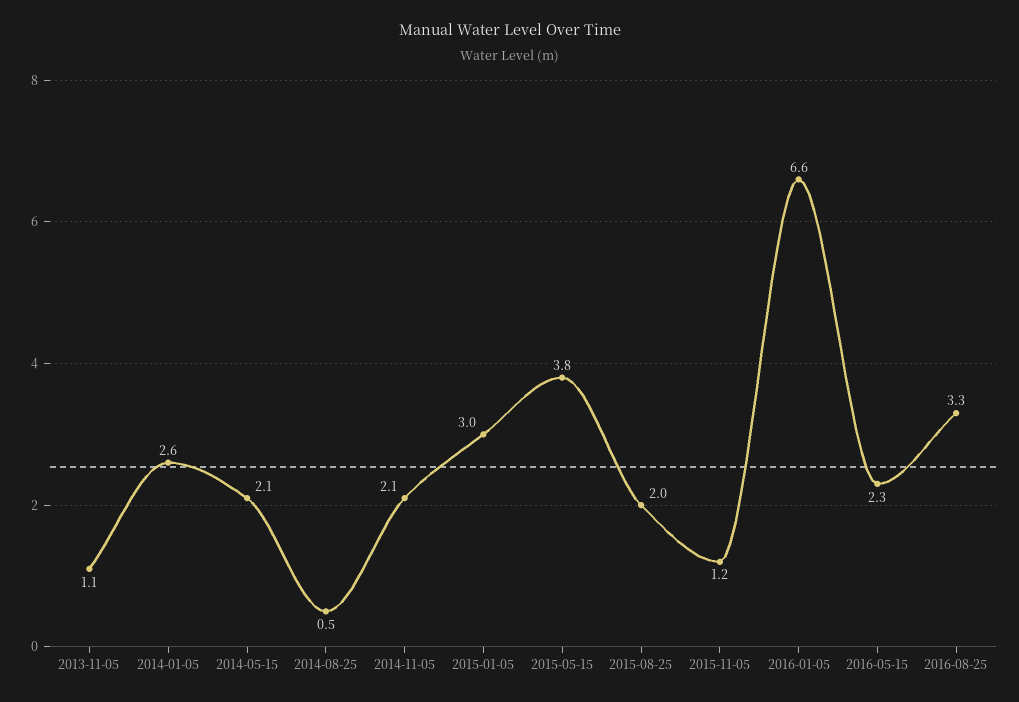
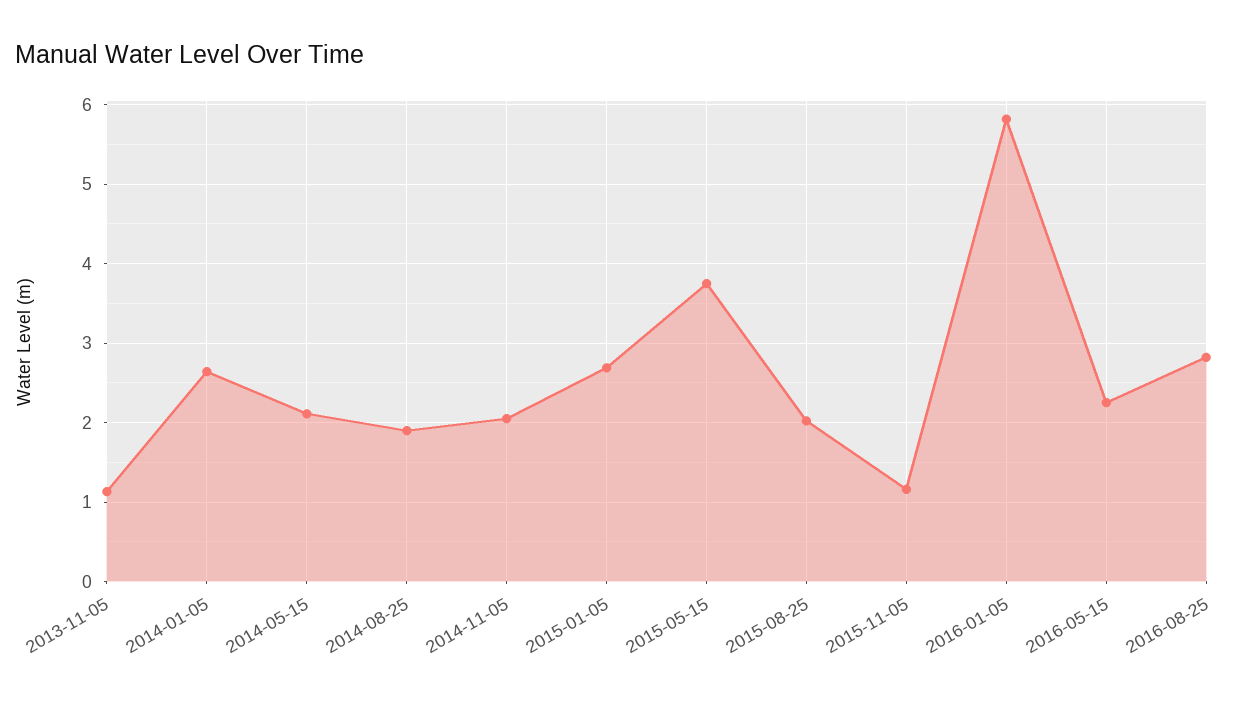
2014-08-25: 0.5 -> 1.9
2015-01-05: 3 -> 2.7
2016-01-05: 6.6 -> 5.8
2016-08-25: 3.3 -> 2.8

